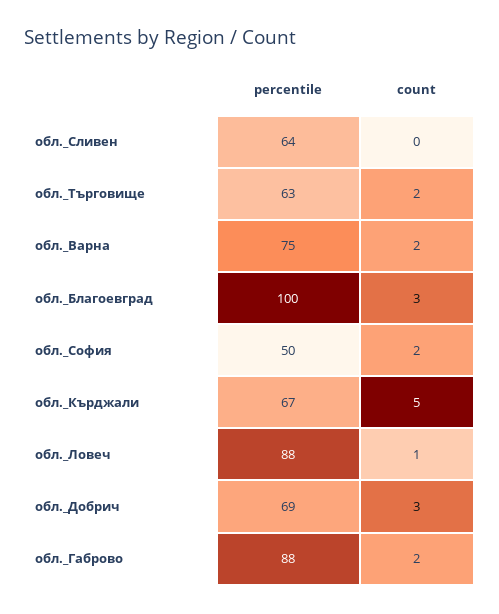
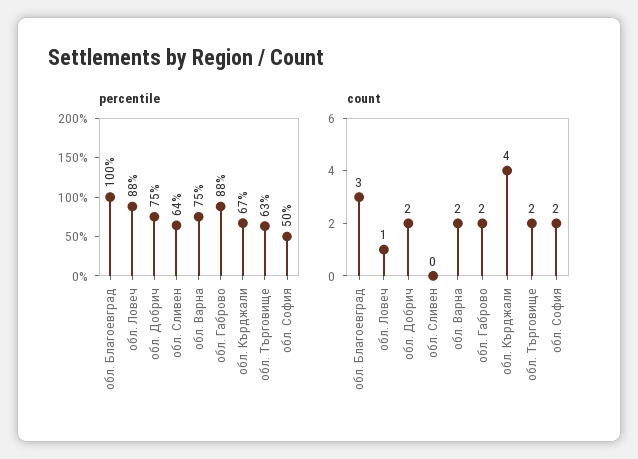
count, обл._Кърджали: 5 -> 4
percentile, обл._Добрич: 69 -> 75
count, обл._Добрич: 3 -> 2

